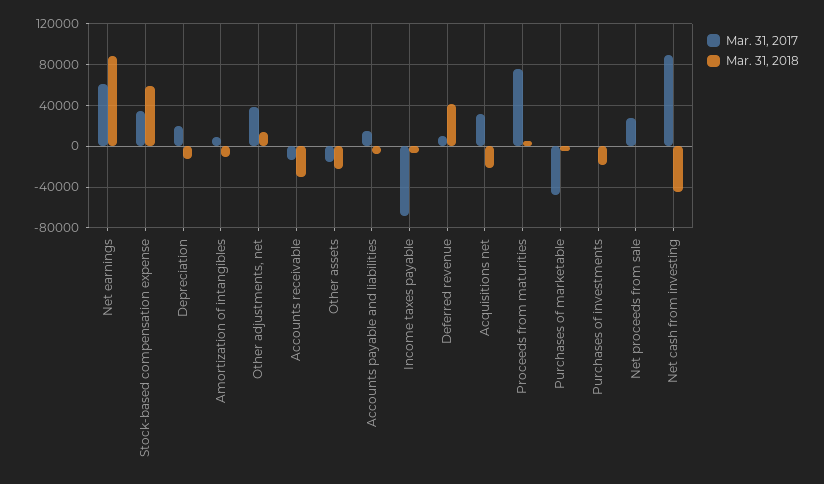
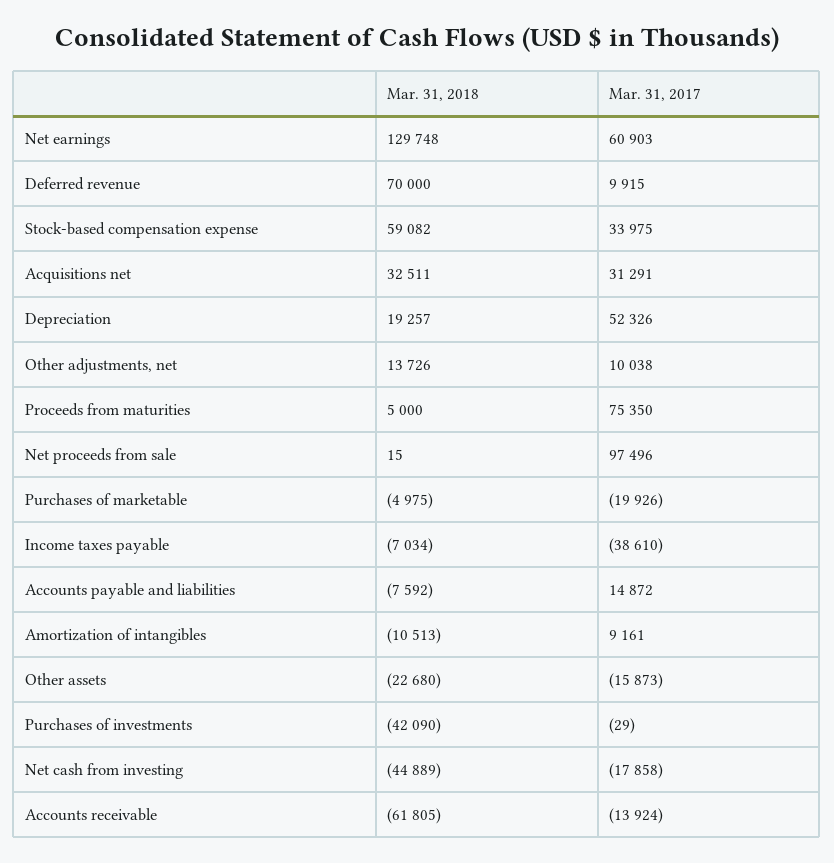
Mar. 31, 2018, Net earnings: 90000 -> 129748
Mar. 31, 2017, Depreciation: 20000 -> 52326
Mar. 31, 2018, Depreciation: -10000 -> 19257
Mar. 31, 2017, Other adjustments, net: 40000 -> 10038
Mar. 31, 2018, Accounts receivable: -30000 -> -61805
Mar. 31, 2017, Income taxes payable: -70000 -> -38610
Mar. 31, 2018, Deferred revenue: 40000 -> 70000
Mar. 31, 2018, Acquisitions net: -20000 -> 32511
Mar. 31, 2017, Purchases of marketable: -50000 -> -19926
Mar. 31, 2018, Purchases of investments: -20000 -> -42090
Mar. 31, 2017, Net proceeds from sale: 30000 -> 97496
Mar. 31, 2017, Net cash from investing: 90000 -> -17858

